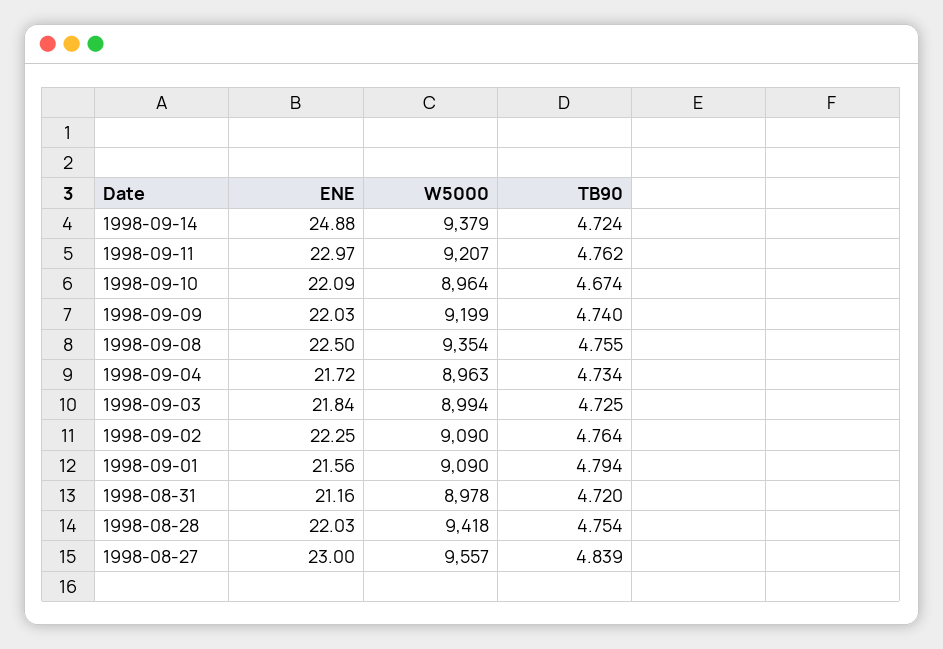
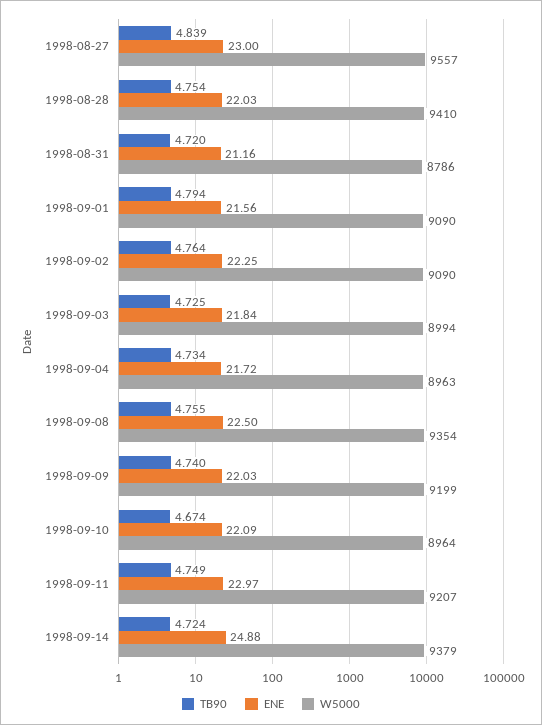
TB90, 1998-09-11: 4.762 -> 4.749
W5000, 1998-08-31: 8978 -> 8786
W5000, 1998-08-28: 9418 -> 9410

